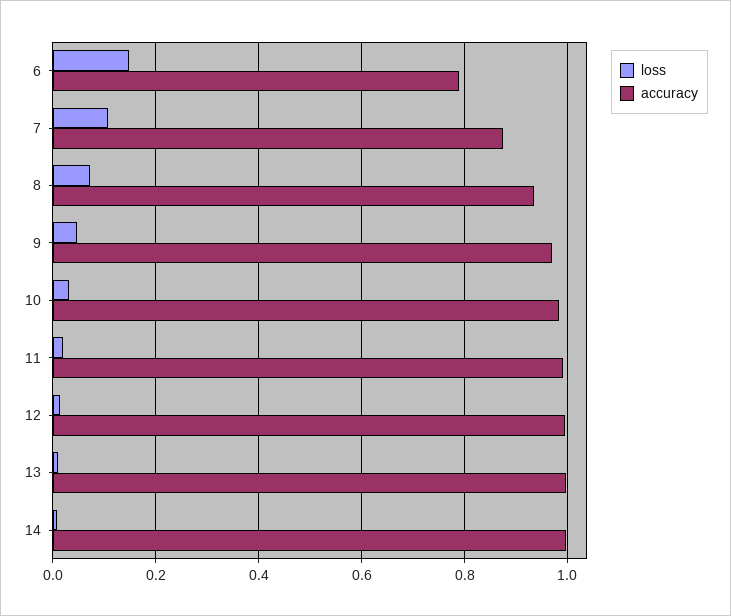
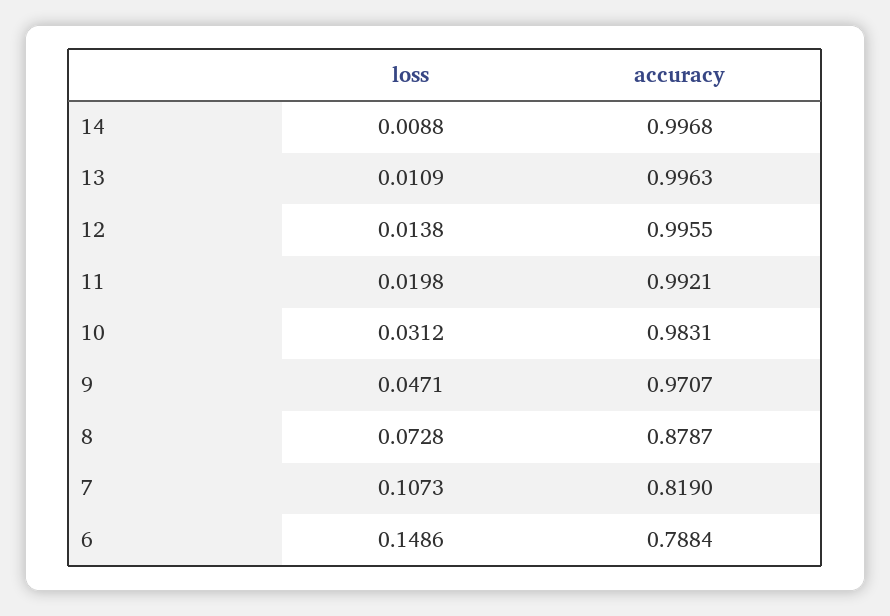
accuracy, 7: 0.88 -> 0.819
accuracy, 8: 0.94 -> 0.8787

